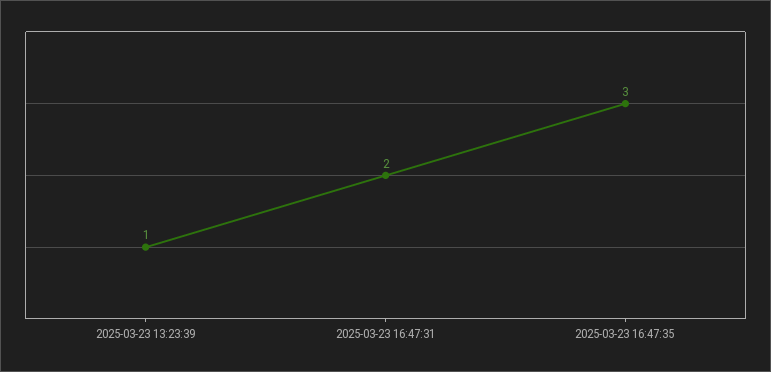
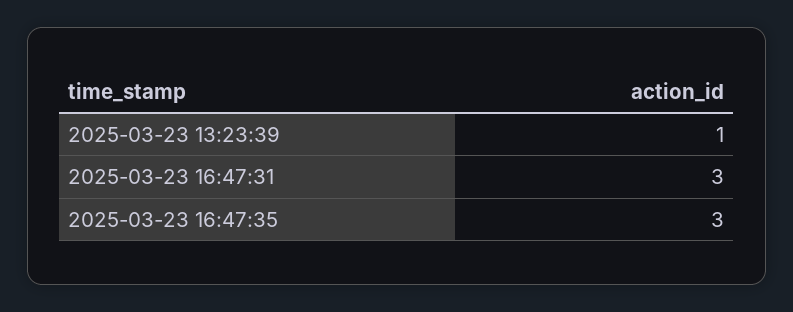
2025-03-23 16:47:31: 2 -> 3

